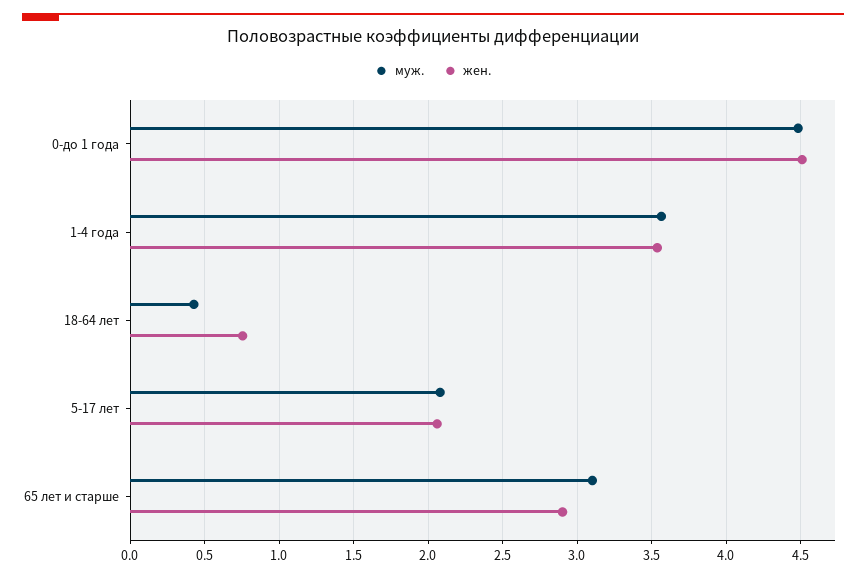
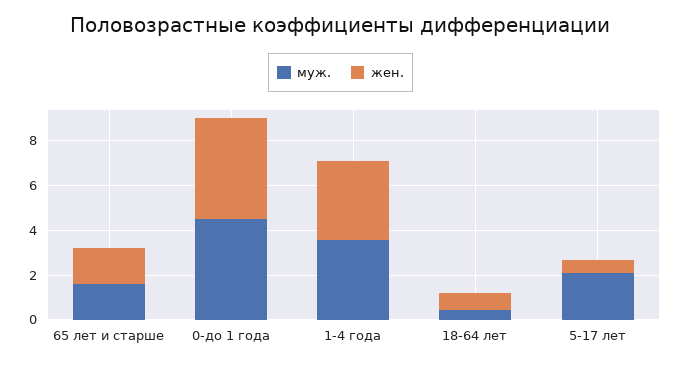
жен., 5-17 лет: 2.05 -> 0.5
муж., 65 лет и старше: 3.1 -> 1.5
жен., 65 лет и старше: 2.9 -> 1.5

